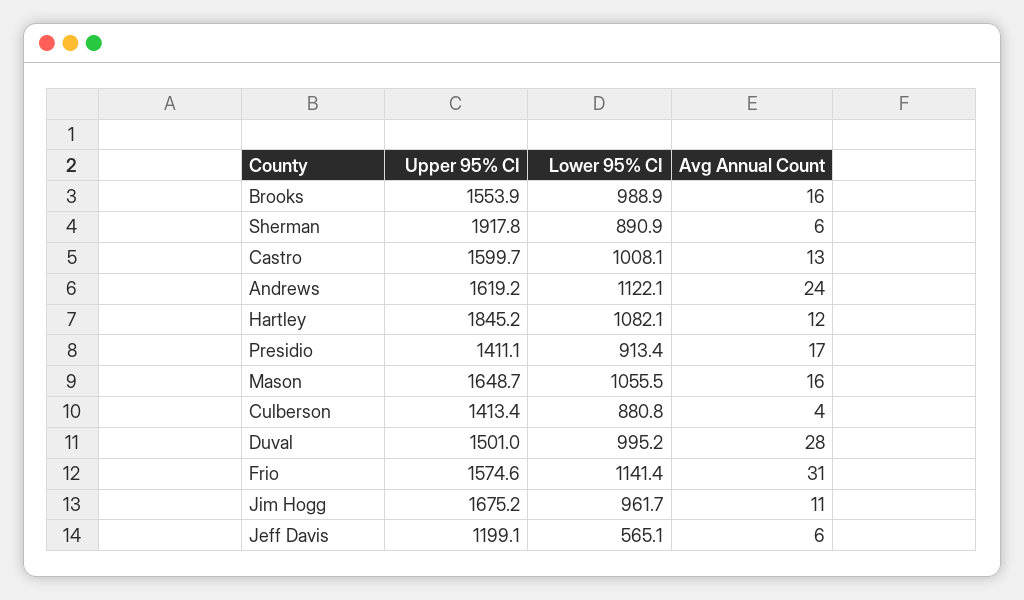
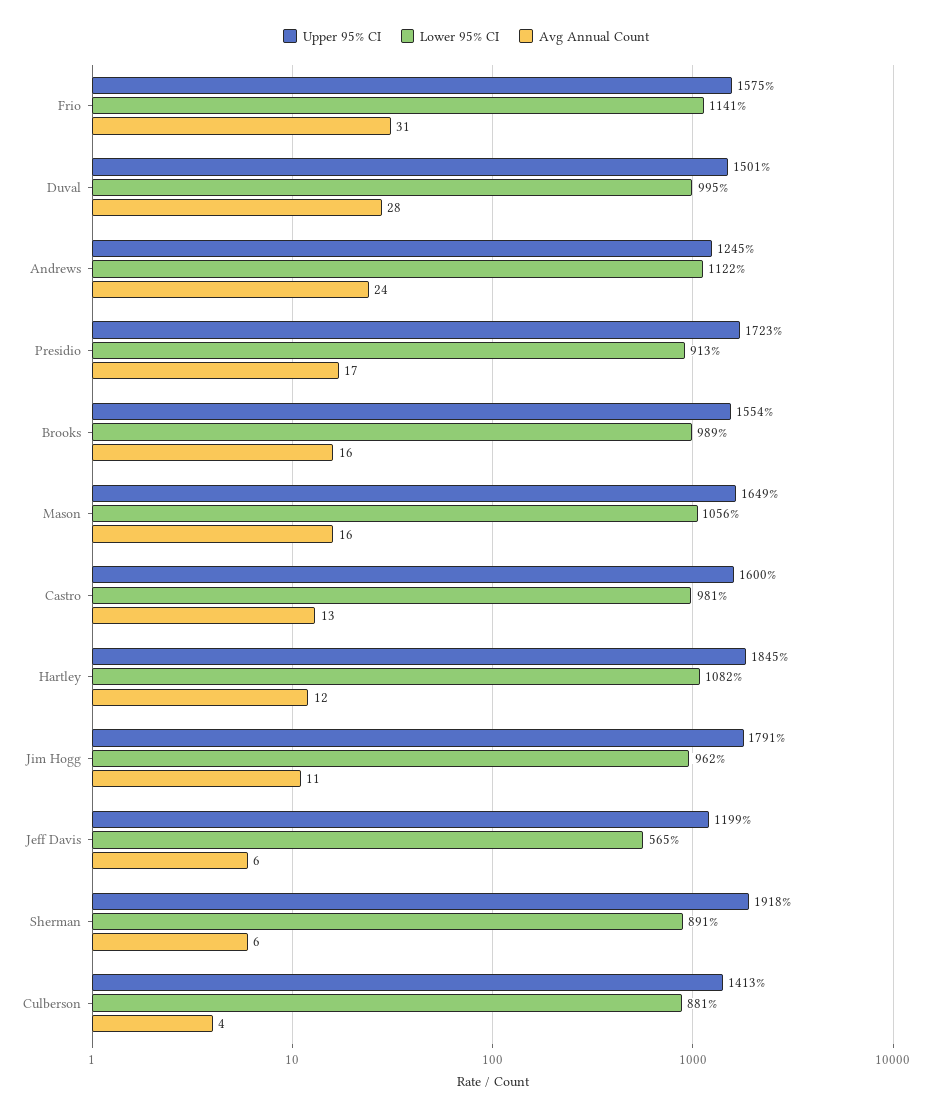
Lower 95% CI, Castro: 1008.1 -> 981
Upper 95% CI, Andrews: 1619.2 -> 1245
Upper 95% CI, Presidio: 1411.1 -> 1723
Upper 95% CI, Jim Hogg: 1675.2 -> 1791

